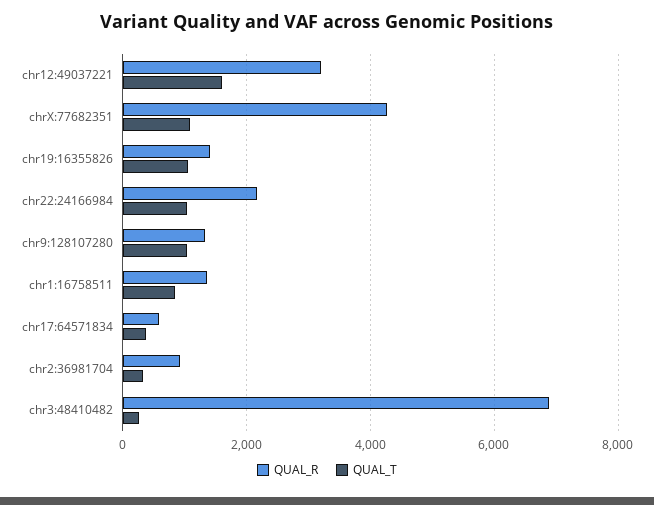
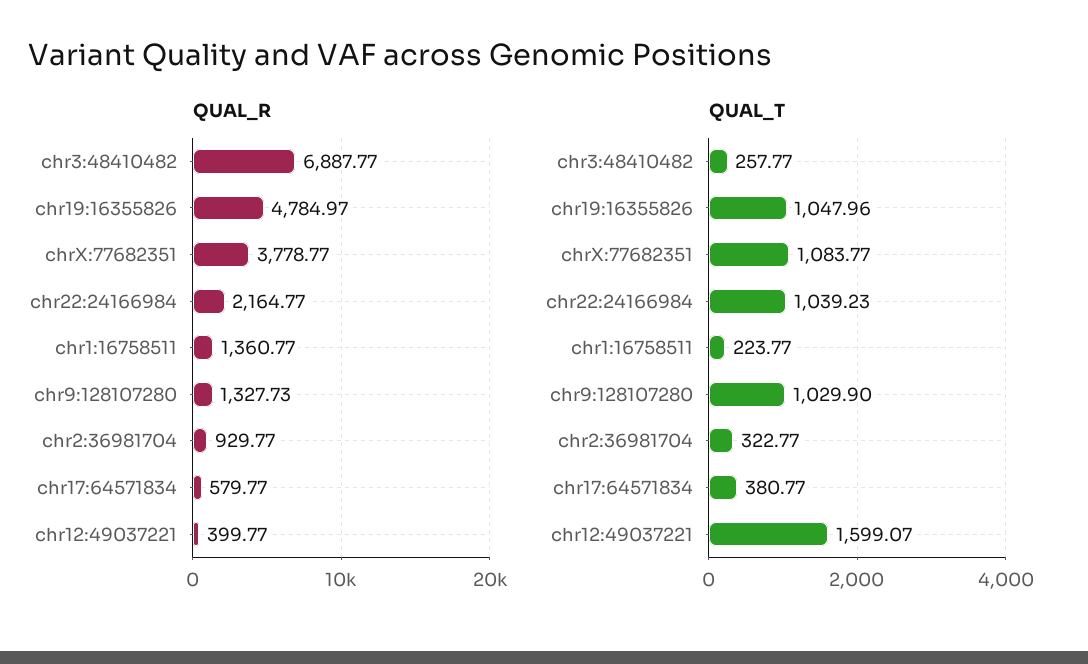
QUAL_R, chr12:49037221: 3200 -> 399.77
QUAL_R, chrX:77682351: 4200 -> 3778.77
QUAL_R, chr19:16355826: 1400 -> 4784.97
QUAL_T, chr1:16758511: 800 -> 223.77

